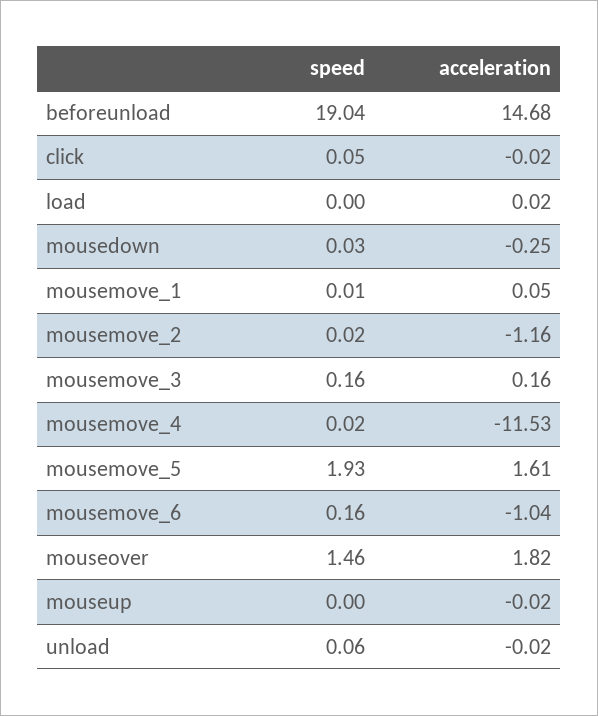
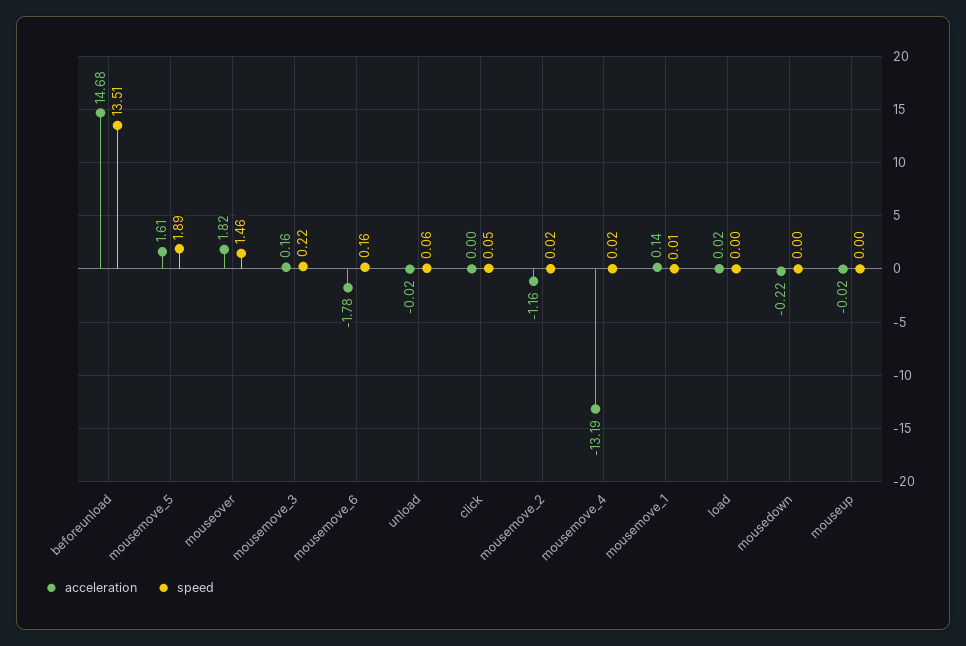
speed, beforeunload: 19.04 -> 13.51
acceleration, click: -0.02 -> 0
speed, mousedown: 0.03 -> 0
acceleration, mousedown: -0.25 -> -0.22
acceleration, mousemove_1: 0.05 -> 0.14
speed, mousemove_3: 0.16 -> 0.22
acceleration, mousemove_4: -11.53 -> -13.19
speed, mousemove_5: 1.93 -> 1.89
acceleration, mousemove_6: -1.04 -> -1.78

